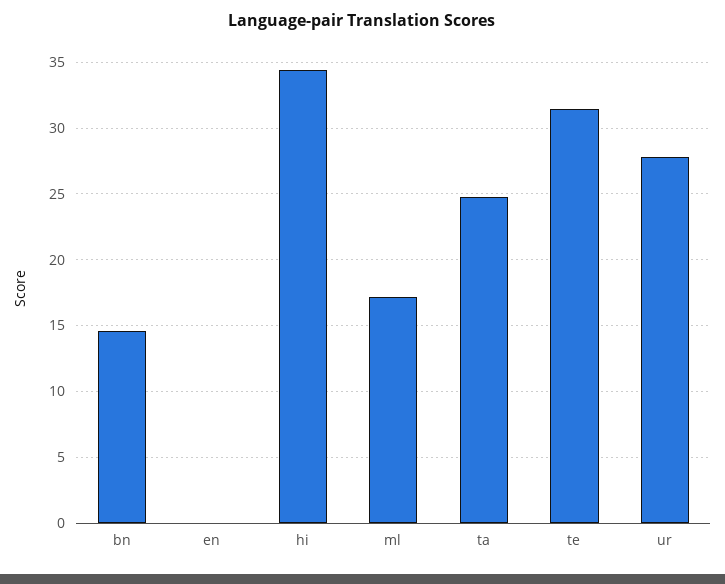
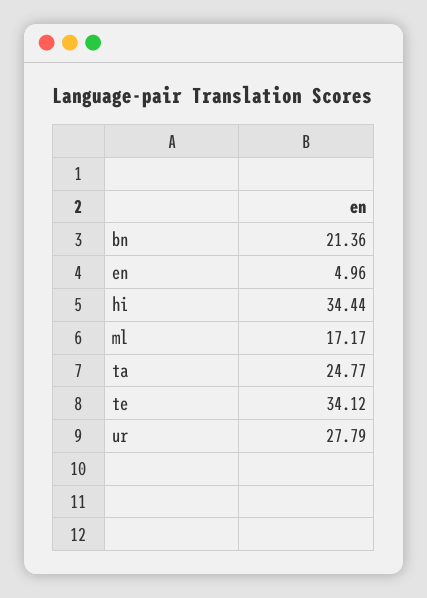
bn: 14.5 -> 21.36
en: 0 -> 4.96
te: 31.5 -> 34.12

